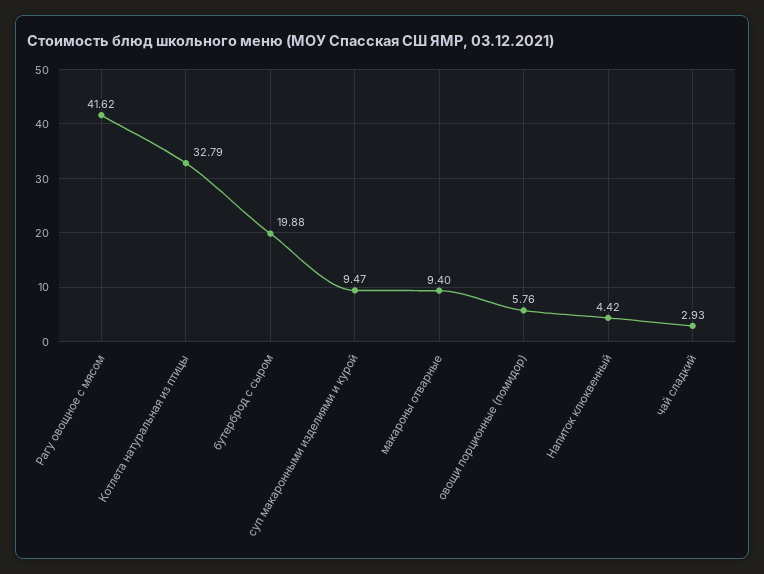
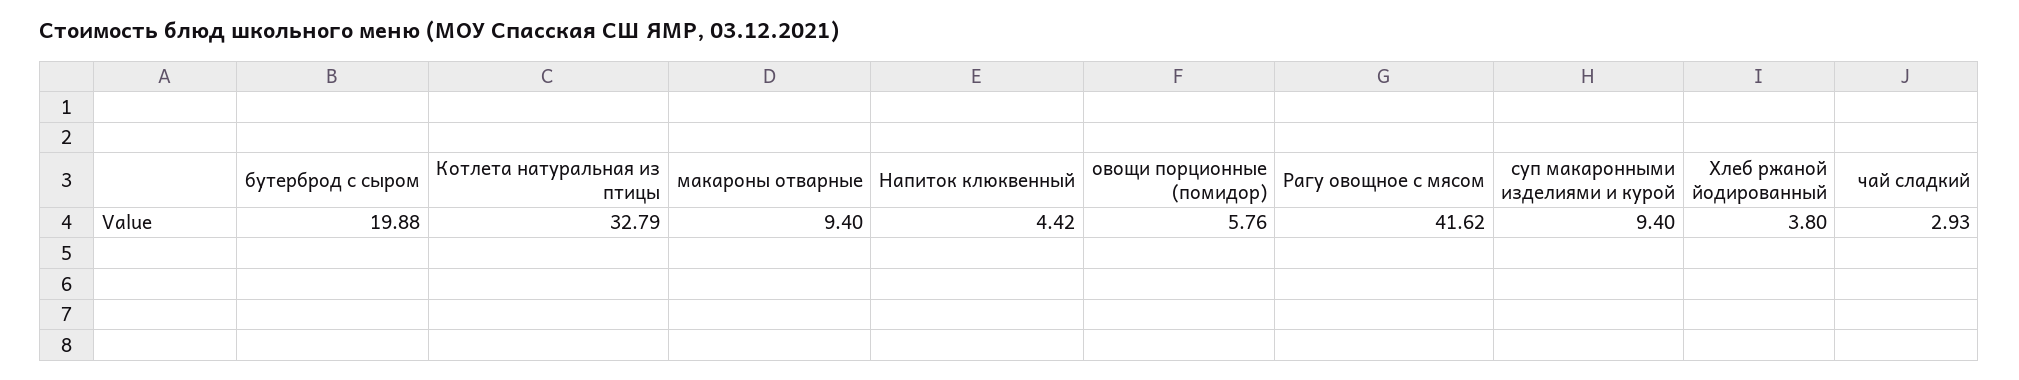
суп макаронными изделиями и курой: 9.47 -> 9.4
Хлеб ржаной йодированный: none -> 3.8

